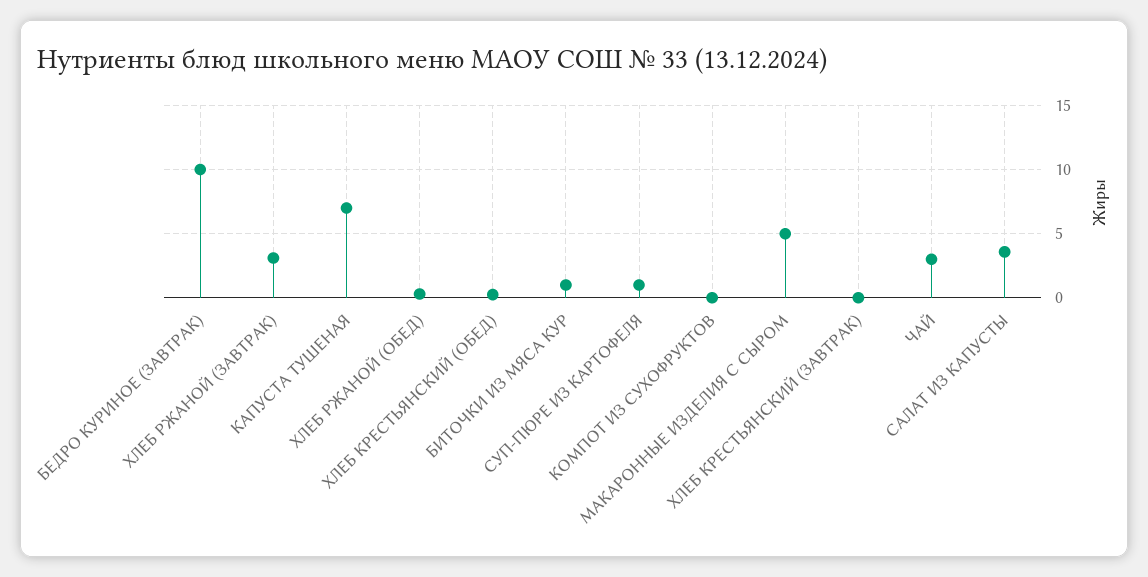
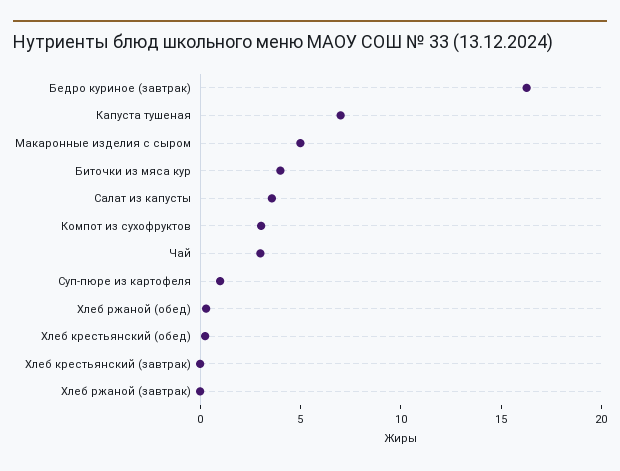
БЕДРО КУРИНОЕ (ЗАВТРАК): 10 -> 16
ХЛЕБ РЖАНОЙ (ЗАВТРАК): 3 -> 0
БИТОЧКИ ИЗ МЯСА КУР: 1 -> 4
КОМПОТ ИЗ СУХОФРУКТОВ: 0 -> 3

